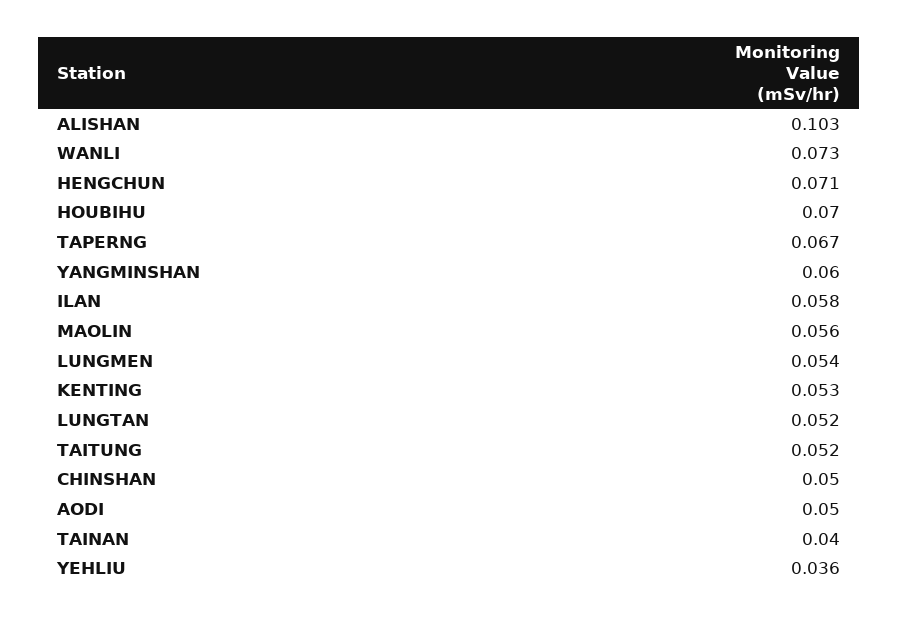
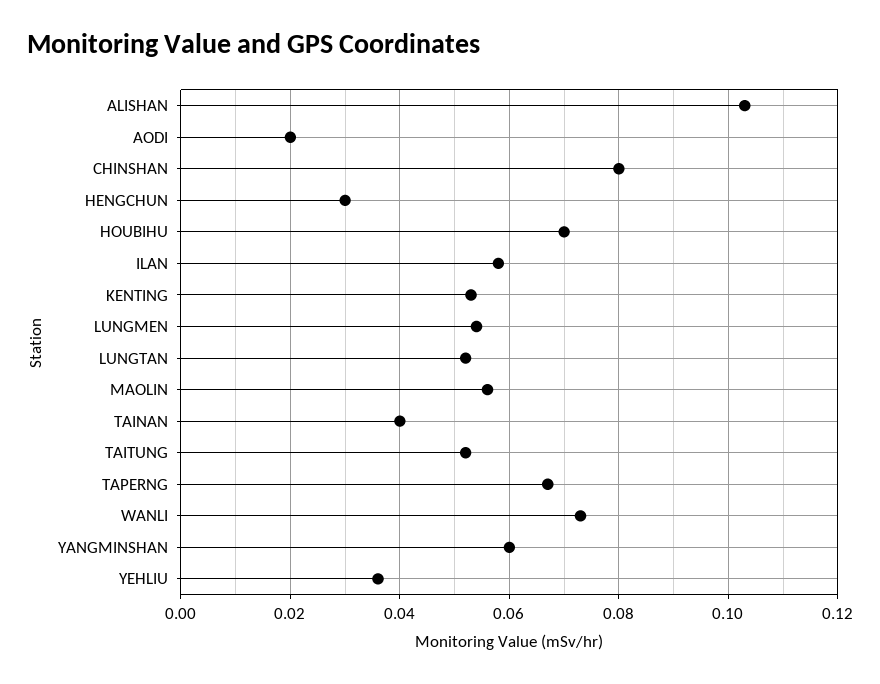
HENGCHUN: 0.071 -> 0.03
CHINSHAN: 0.05 -> 0.08
AODI: 0.05 -> 0.02

